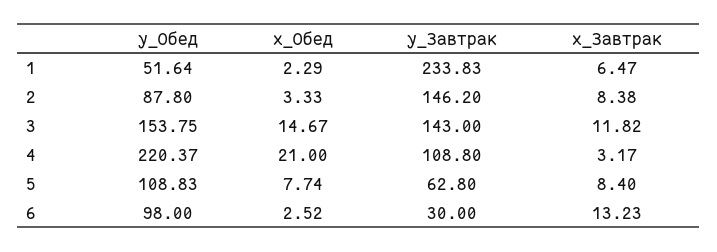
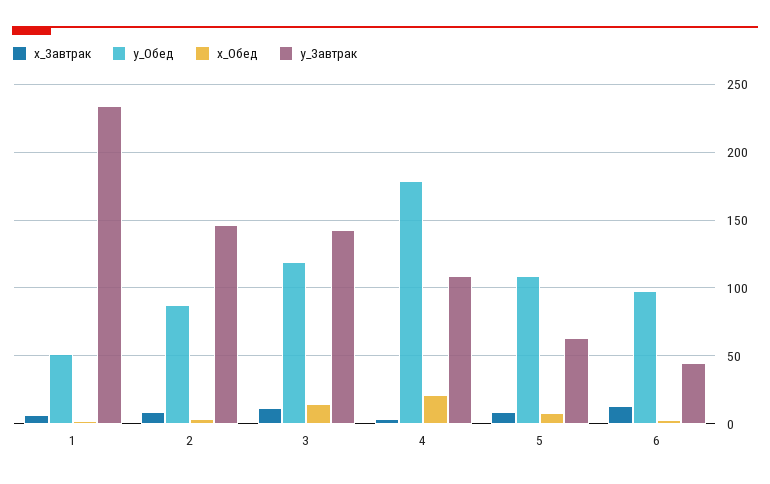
y_Обед, 3: 153.75 -> 120
y_Обед, 4: 220.37 -> 180
y_Завтрак, 6: 30 -> 45

